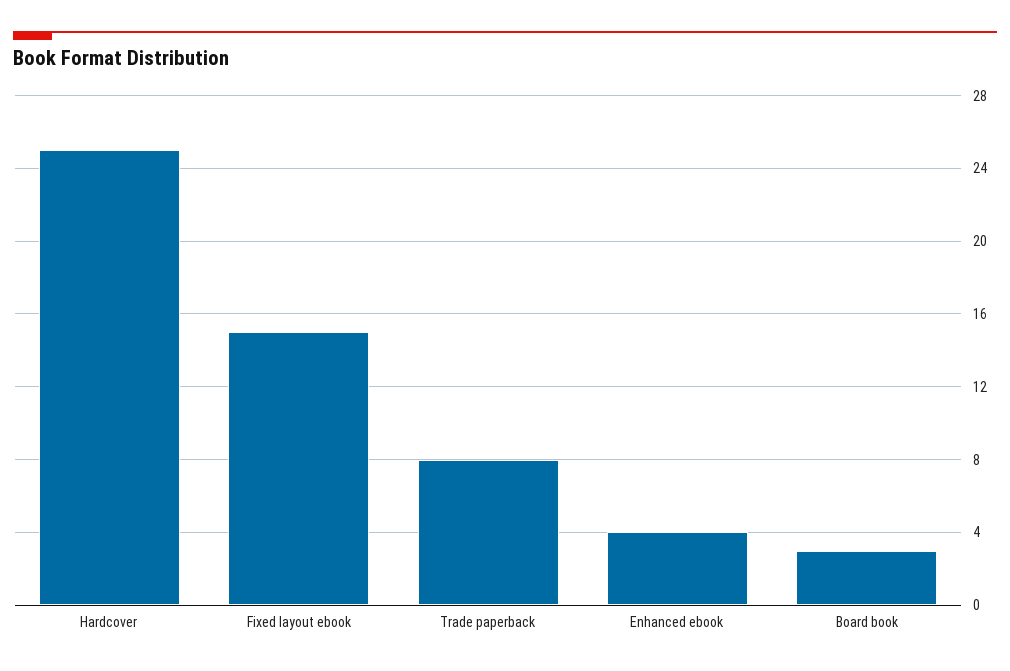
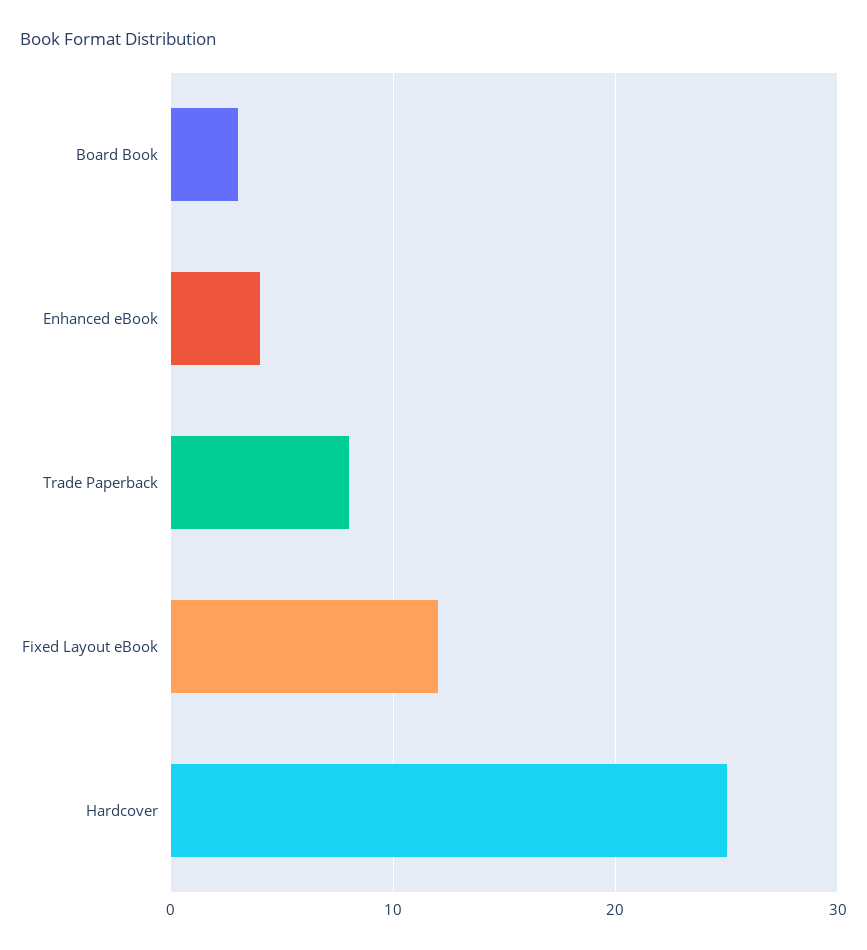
Fixed layout ebook: 15 -> 12

